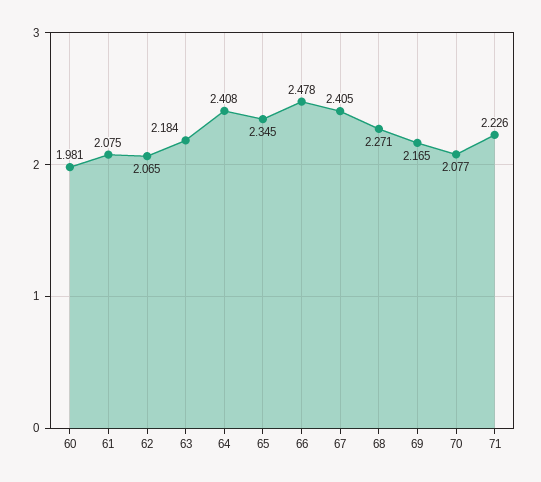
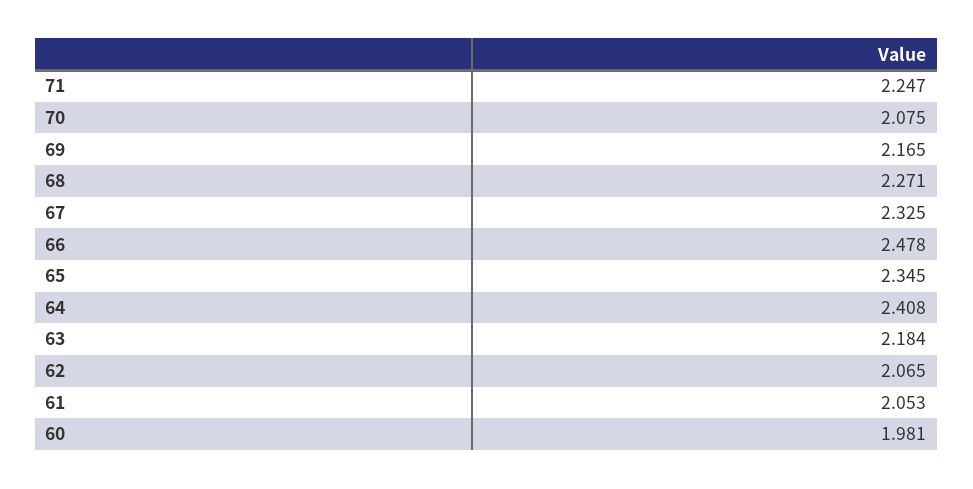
61: 2.075 -> 2.053
67: 2.405 -> 2.325
70: 2.077 -> 2.075
71: 2.226 -> 2.247

